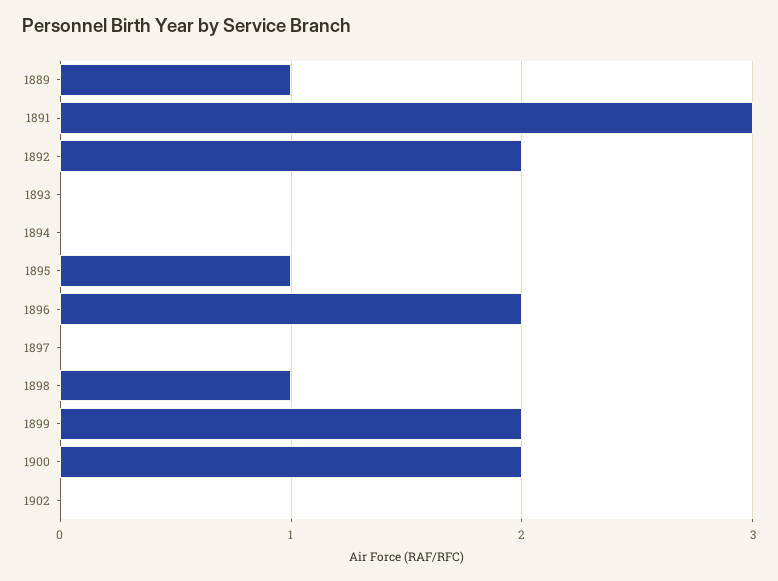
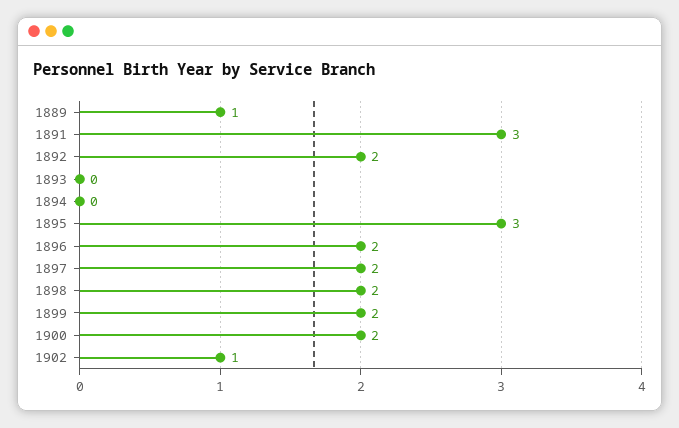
1895: 1 -> 3
1897: 0 -> 2
1898: 1 -> 2
1902: 0 -> 1

